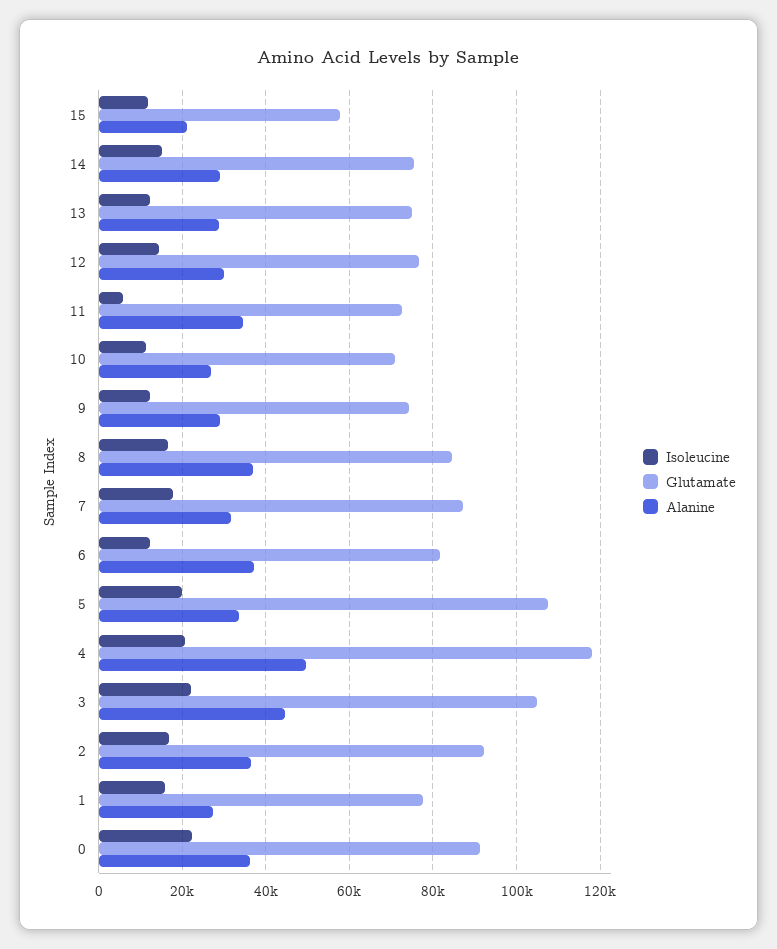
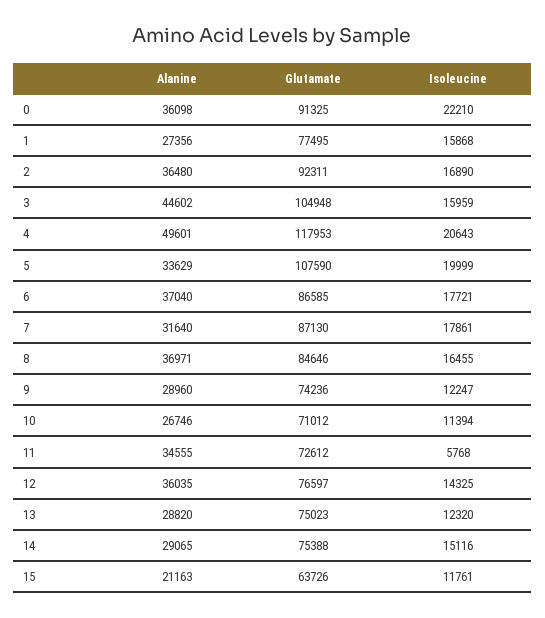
Glutamate, 15: 58000 -> 63726
Alanine, 12: 30000 -> 36035
Isoleucine, 6: 12000 -> 17721
Glutamate, 6: 82000 -> 86585
Isoleucine, 3: 22000 -> 15959

